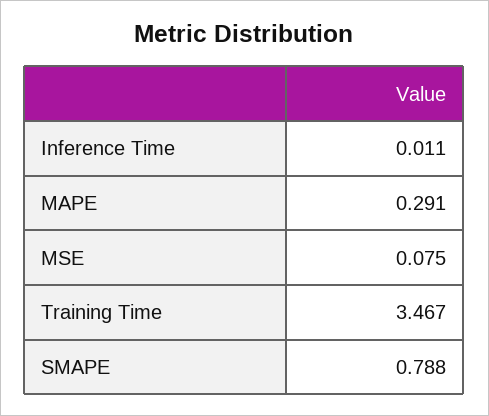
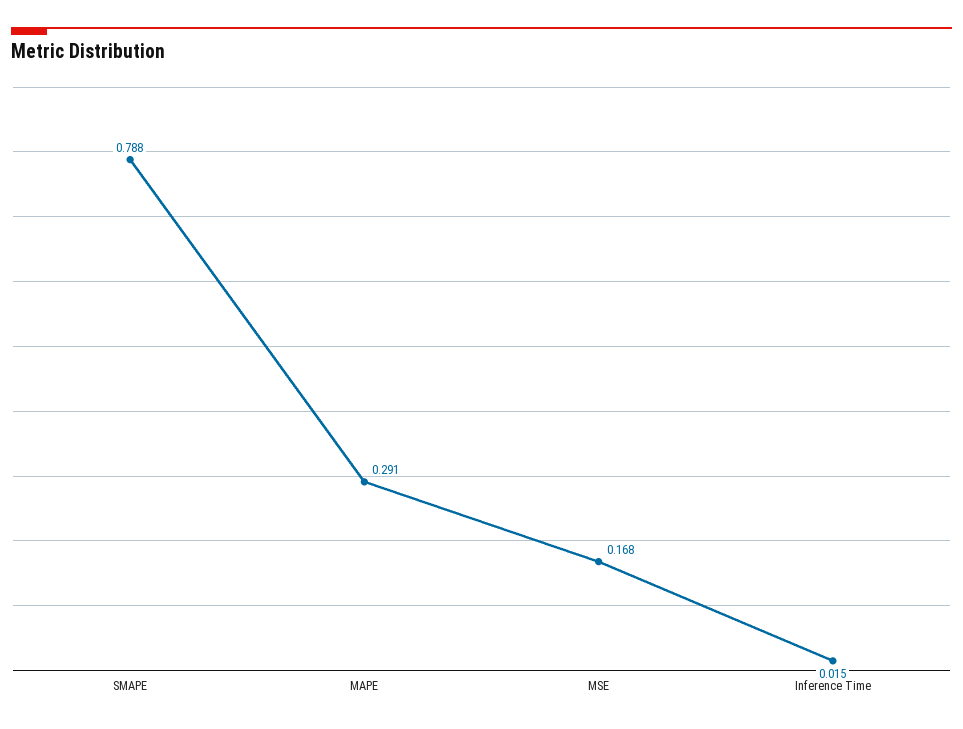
Inference Time: 0.011 -> 0.015
MSE: 0.075 -> 0.168
Training Time: 3.467 -> none

